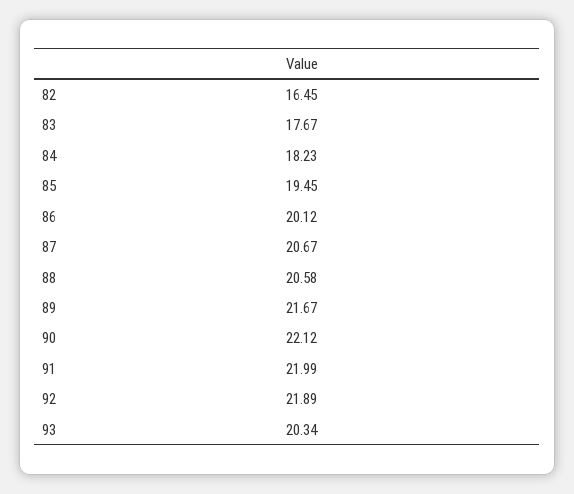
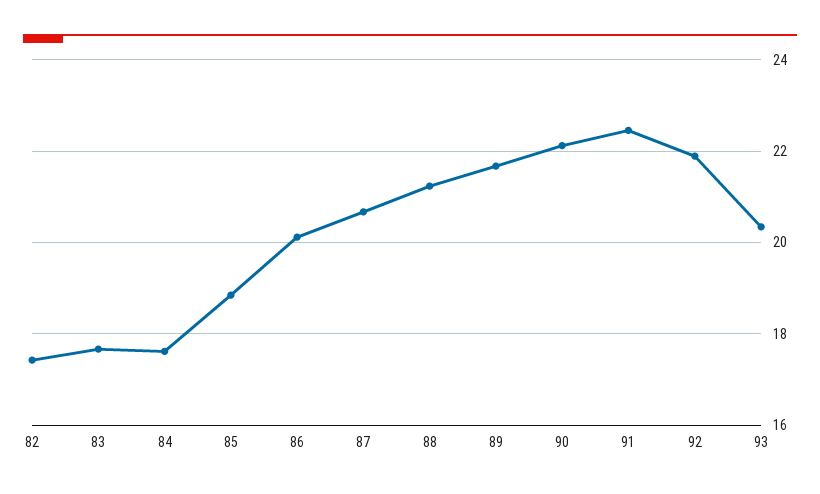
82: 16.45 -> 17.4
84: 18.23 -> 17.6
85: 19.45 -> 18.8
88: 20.58 -> 21.2
91: 21.99 -> 22.4

